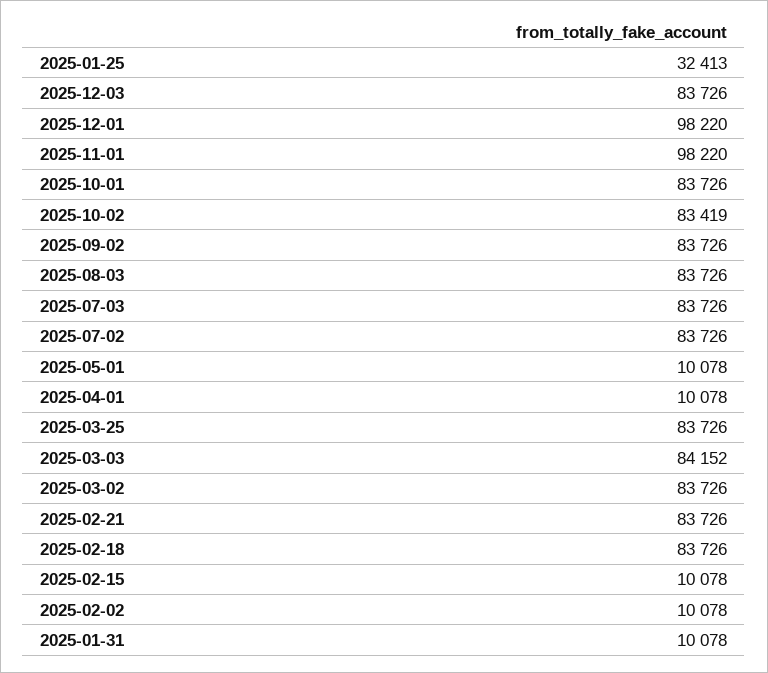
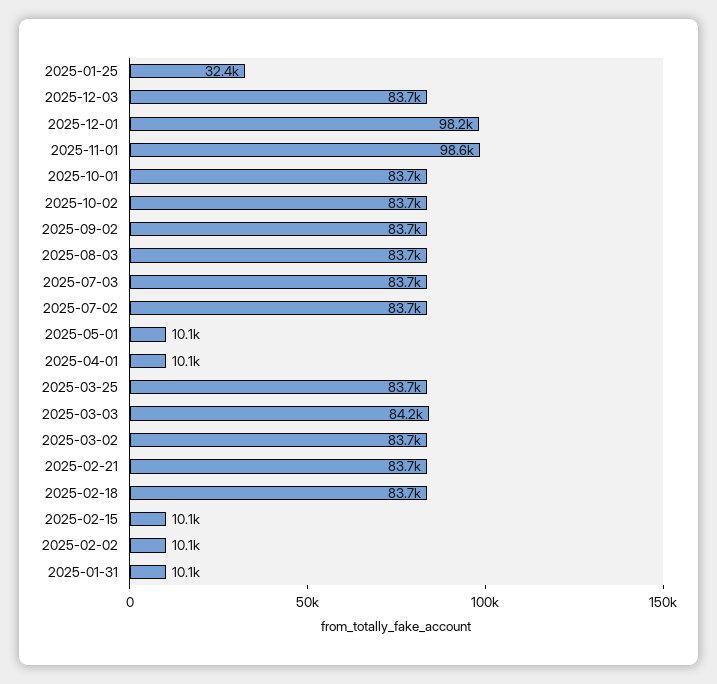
2025-11-01: 98220 -> 98600
2025-10-02: 83419 -> 83700

